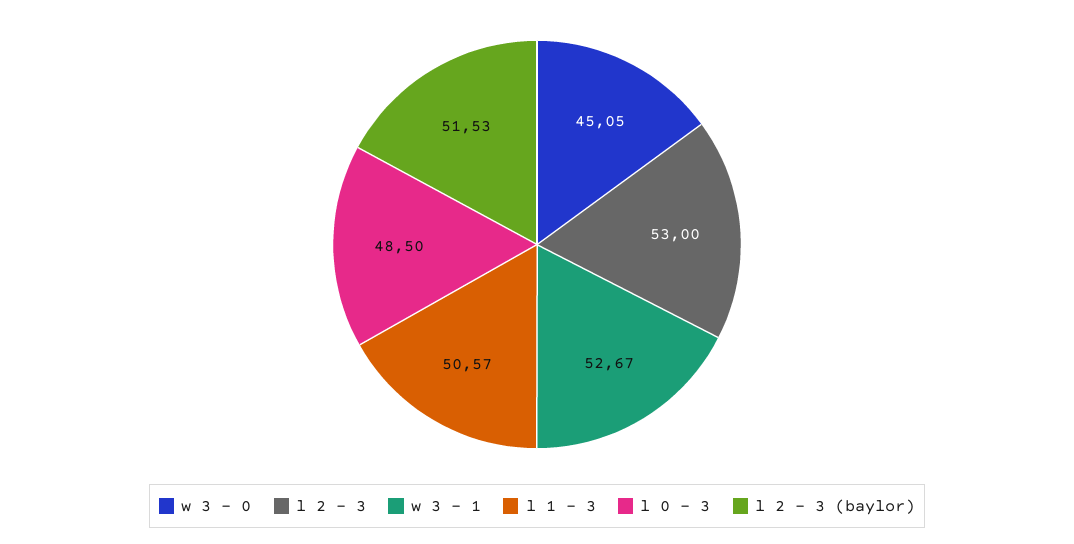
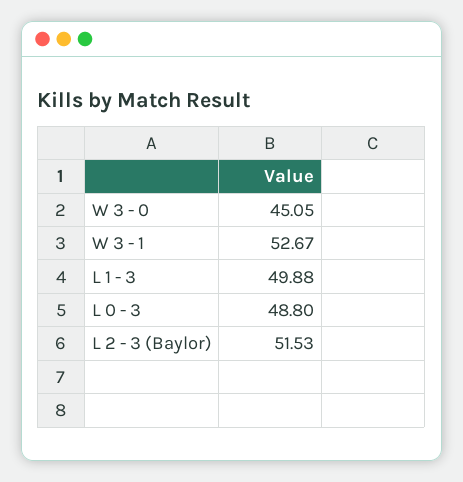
l 2 - 3: 53 -> none
l 1 - 3: 50.57 -> 49.88
l 0 - 3: 48.5 -> 48.8

